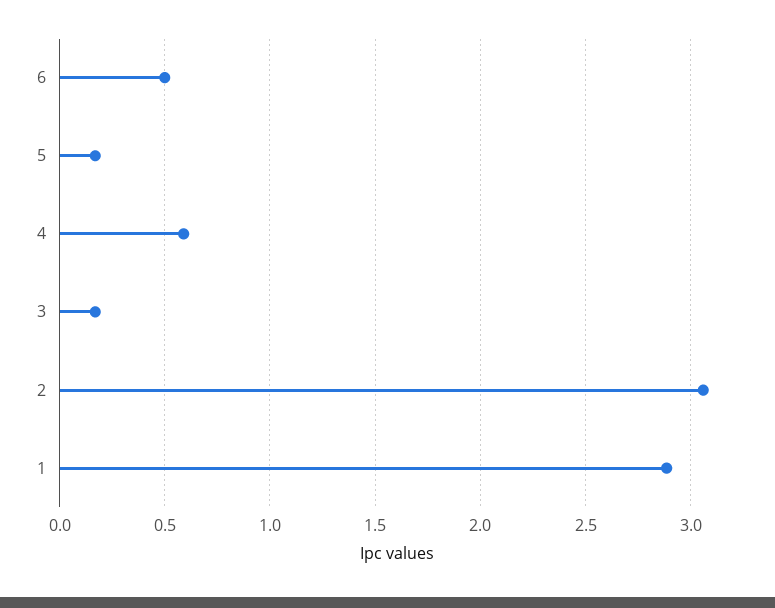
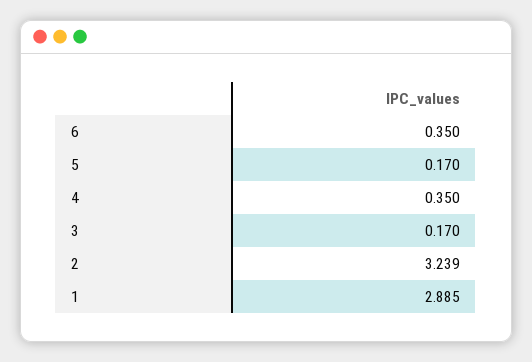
6: 0.5 -> 0.35
4: 0.6 -> 0.35
2: 3.05 -> 3.239

